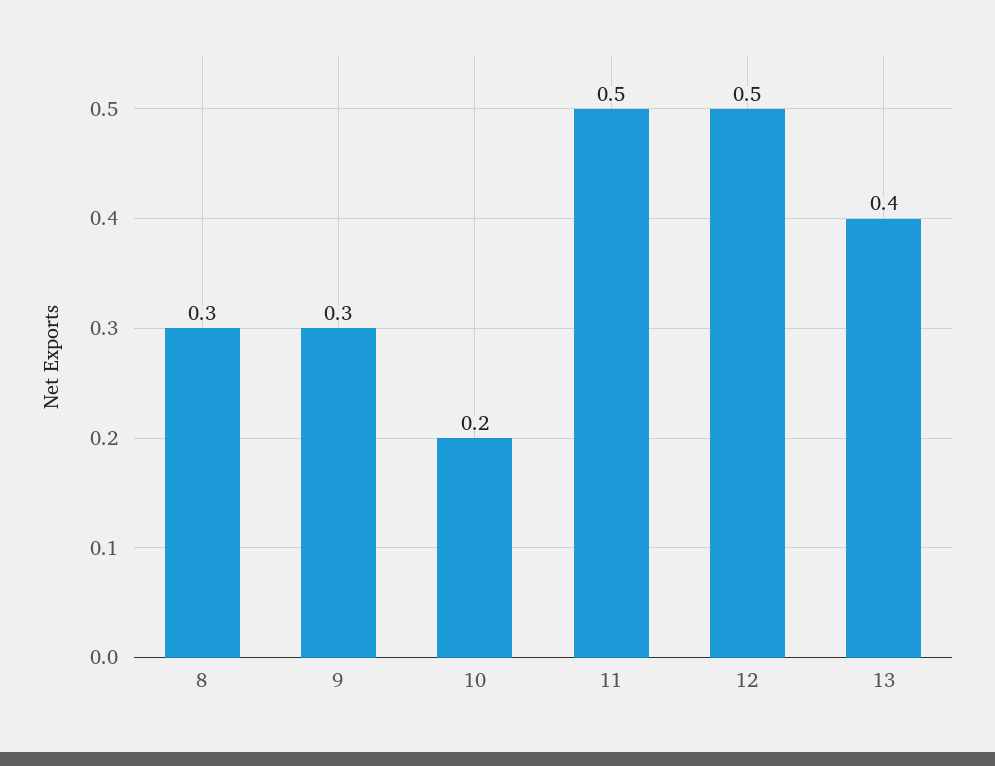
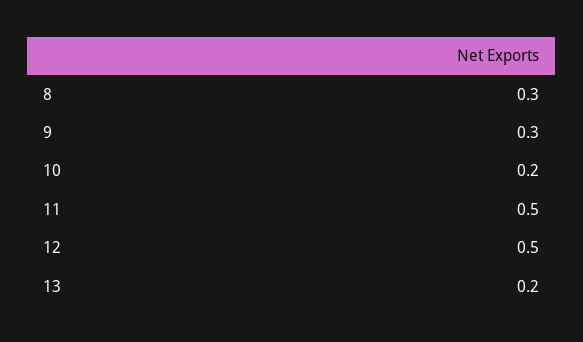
13: 0.4 -> 0.2

